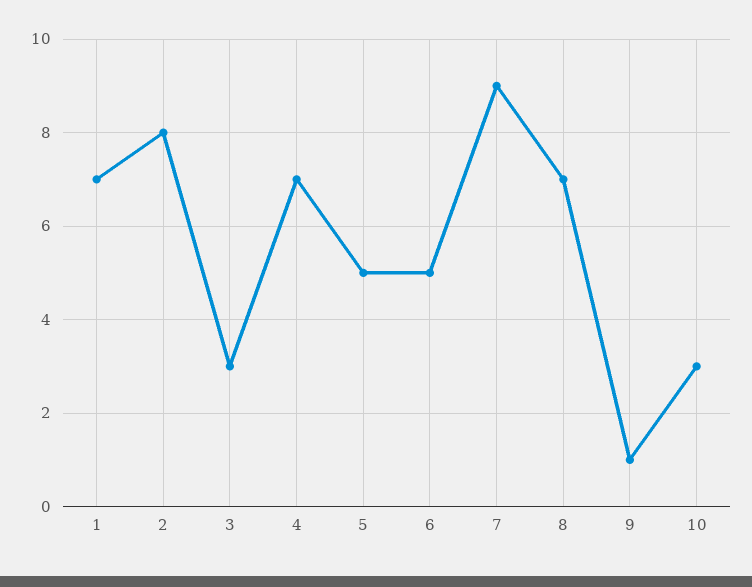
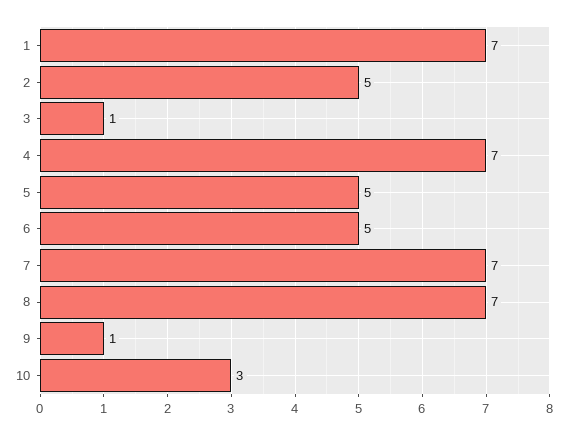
2: 8 -> 5
3: 3 -> 1
7: 9 -> 7

